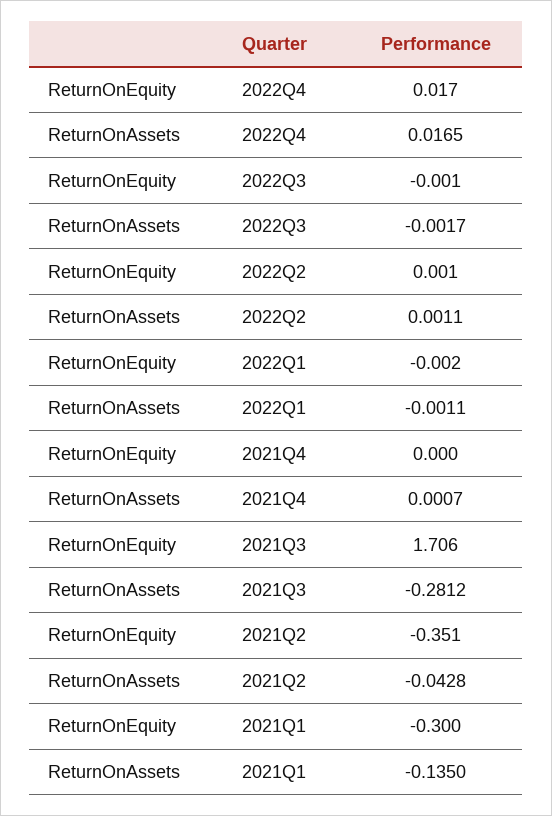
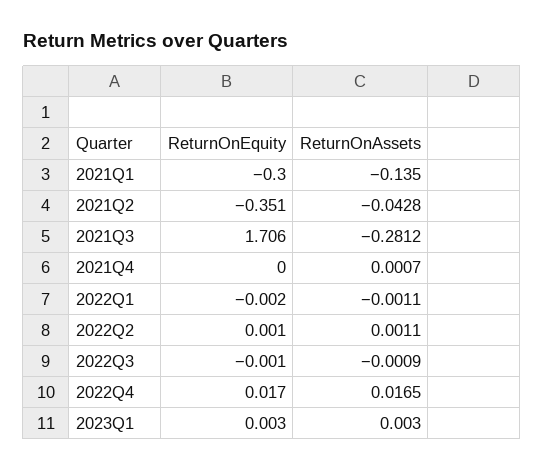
ReturnOnAssets, 2022Q3: -0.0017 -> -0.0009
ReturnOnEquity, 2023Q1: none -> 0.003
ReturnOnAssets, 2023Q1: none -> 0.003

